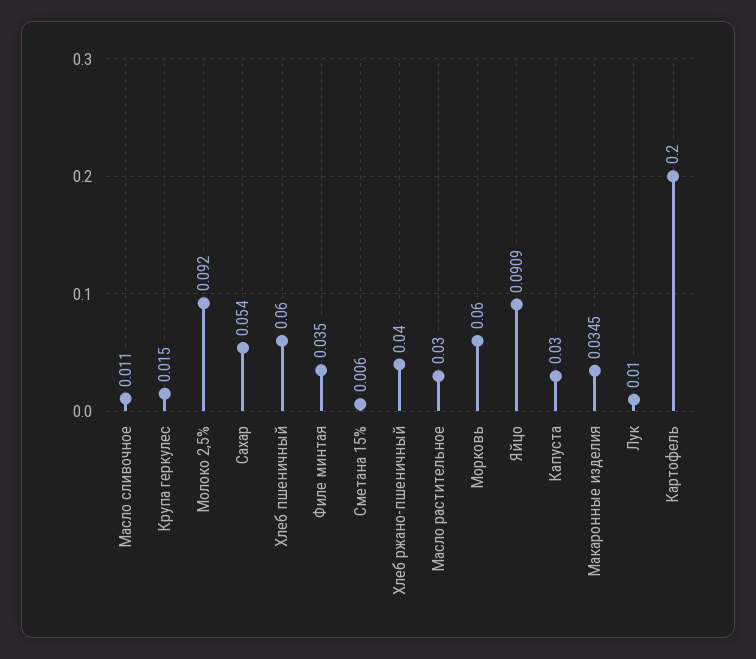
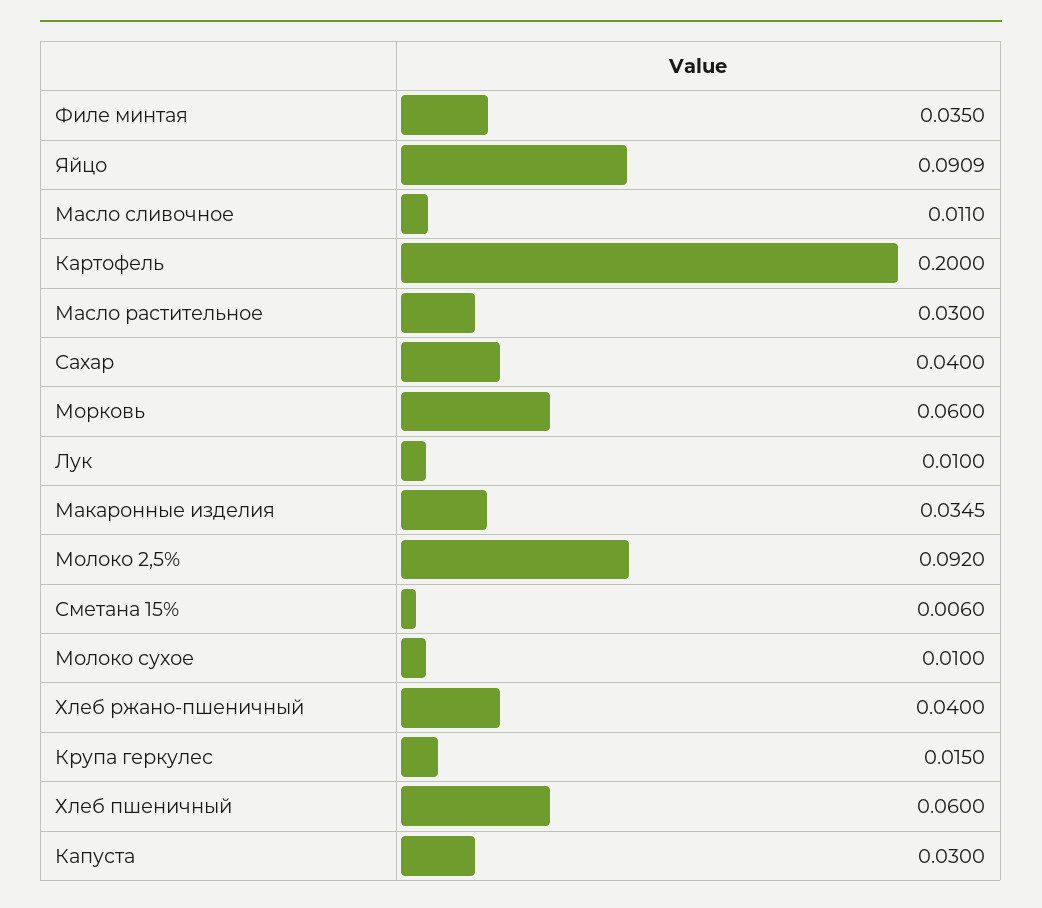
Сахар: 0.054 -> 0.04
Молоко сухое: none -> 0.01

